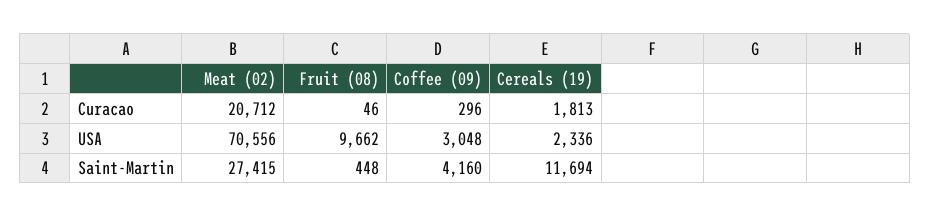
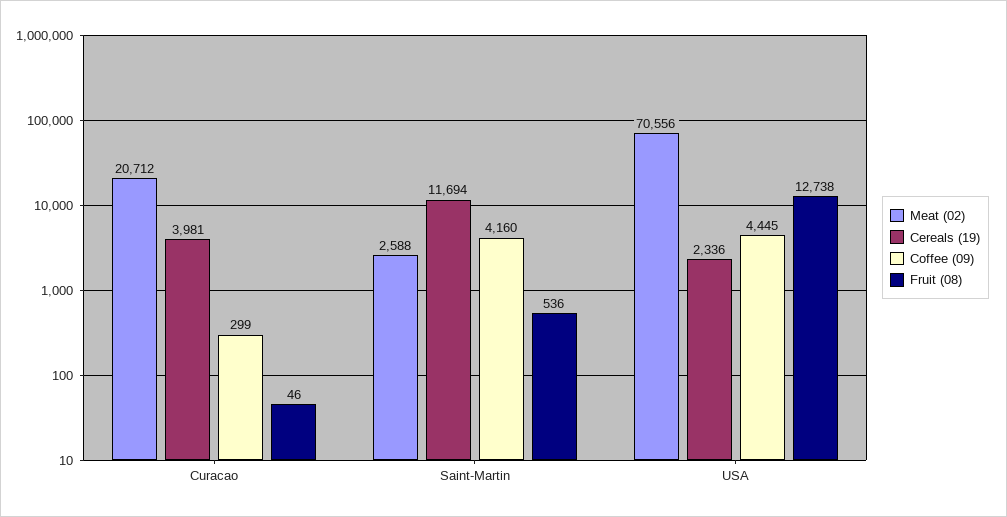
Coffee (09), Curacao: 296 -> 299
Cereals (19), Curacao: 1813 -> 3981
Fruit (08), USA: 9662 -> 12738
Coffee (09), USA: 3048 -> 4445
Meat (02), Saint-Martin: 27415 -> 2588
Fruit (08), Saint-Martin: 448 -> 536

